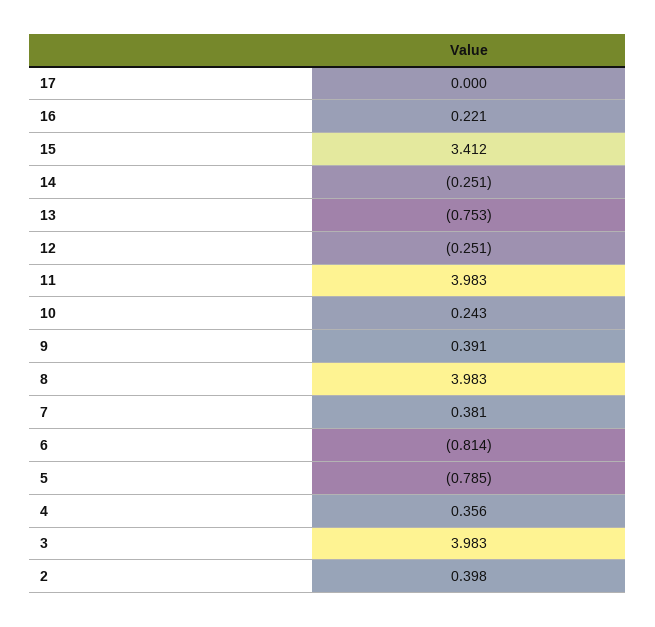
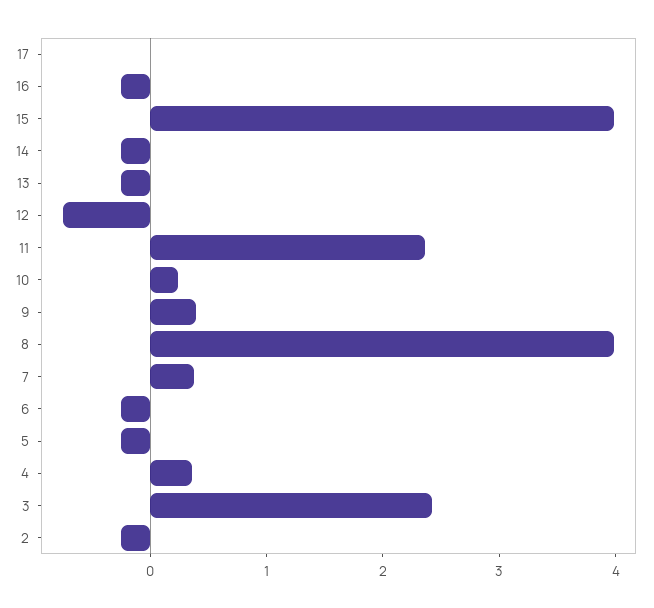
16: 0.221 -> -0.2
15: 3.412 -> 4
13: -0.753 -> -0.2
12: -0.251 -> -0.8
11: 3.983 -> 2.4
6: -0.814 -> -0.2
5: -0.785 -> -0.2
3: 3.983 -> 2.4
2: 0.398 -> -0.2

